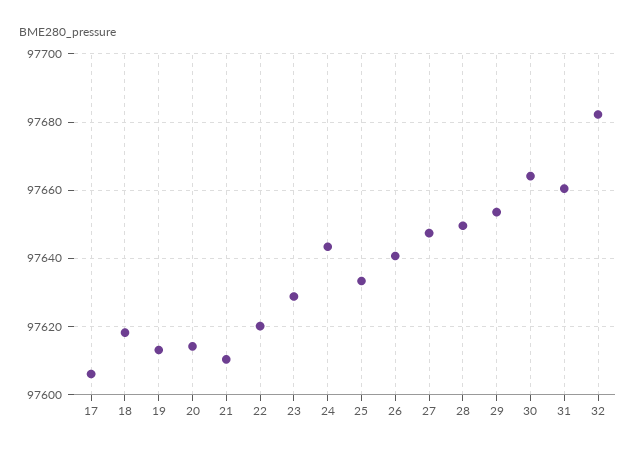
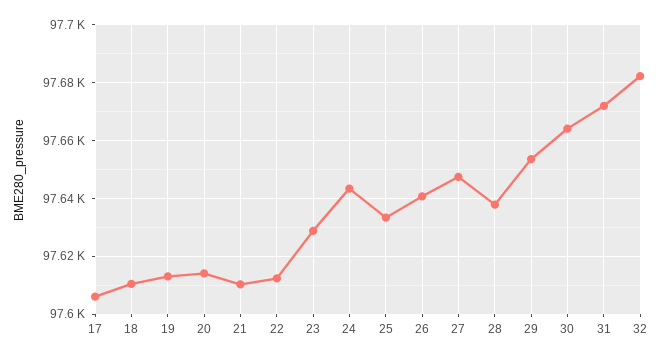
18: 97618 -> 97610
22: 97620 -> 97612.5
28: 97650 -> 97637.5
31: 97660 -> 97672.5

